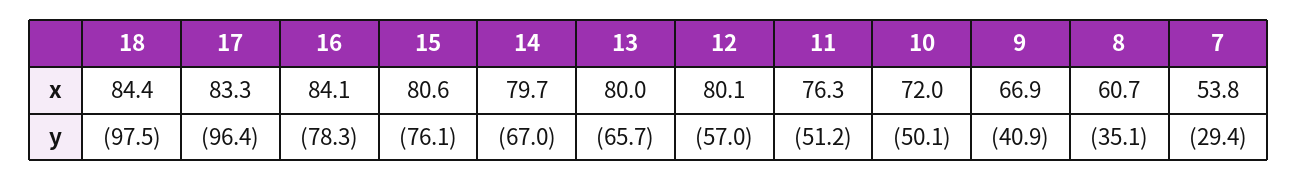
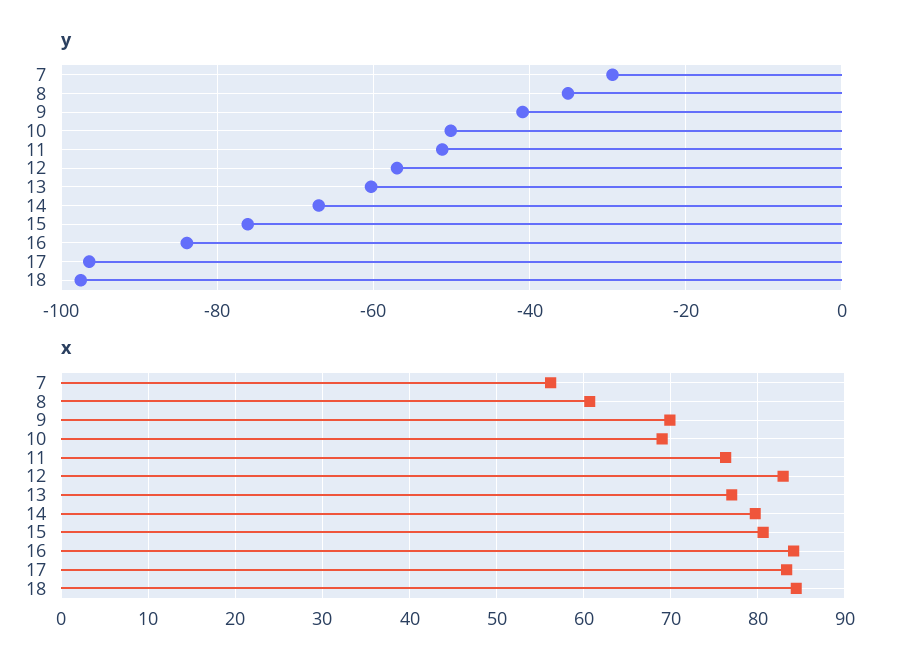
x, 13: 80 -> 77
x, 12: 80.1 -> 83
x, 10: 72 -> 69
x, 9: 66.9 -> 70
x, 7: 53.8 -> 56
y, 16: -78.3 -> -84
y, 13: -65.7 -> -60

